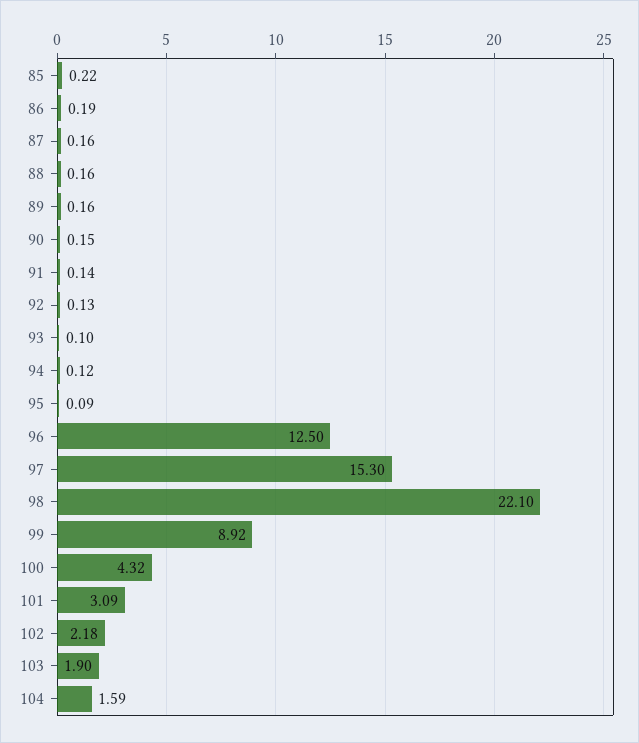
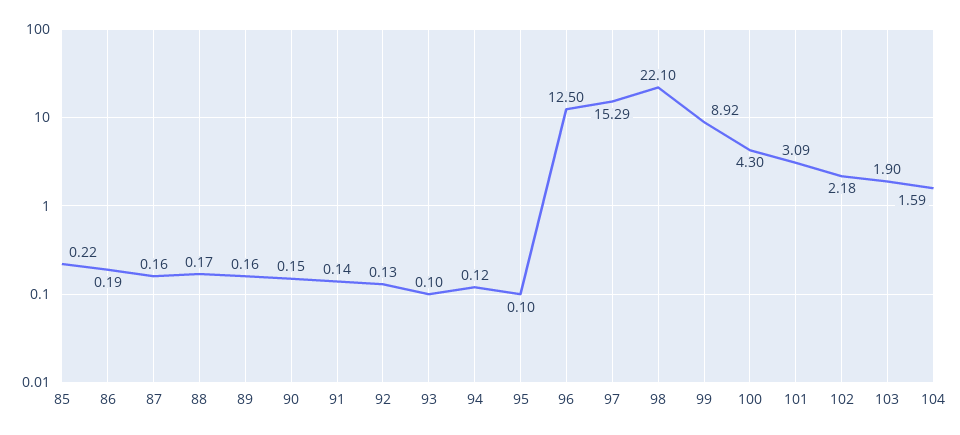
88: 0.16 -> 0.17
95: 0.09 -> 0.1
97: 15.3 -> 15.29
100: 4.32 -> 4.3

